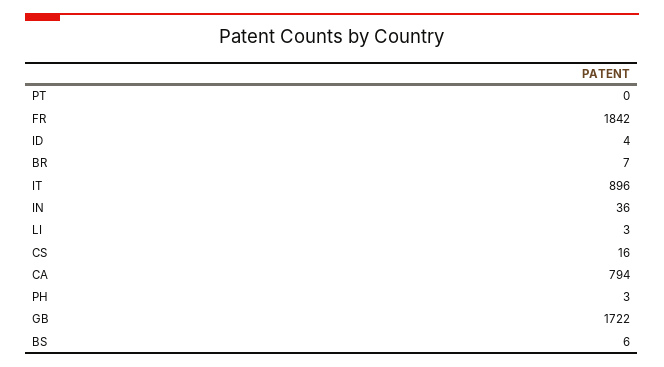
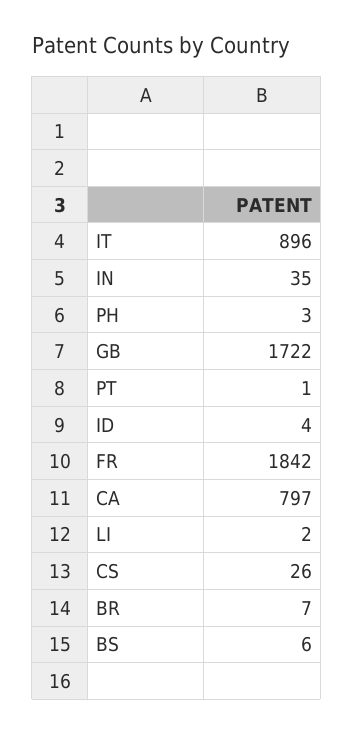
PT: 0 -> 1
IN: 36 -> 35
LI: 3 -> 2
CS: 16 -> 26
CA: 794 -> 797

